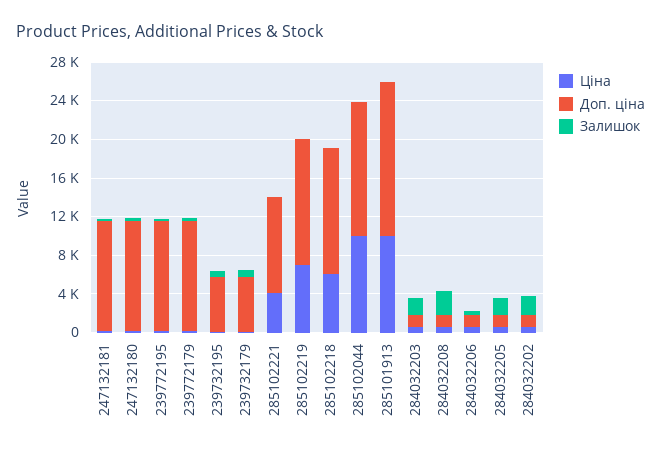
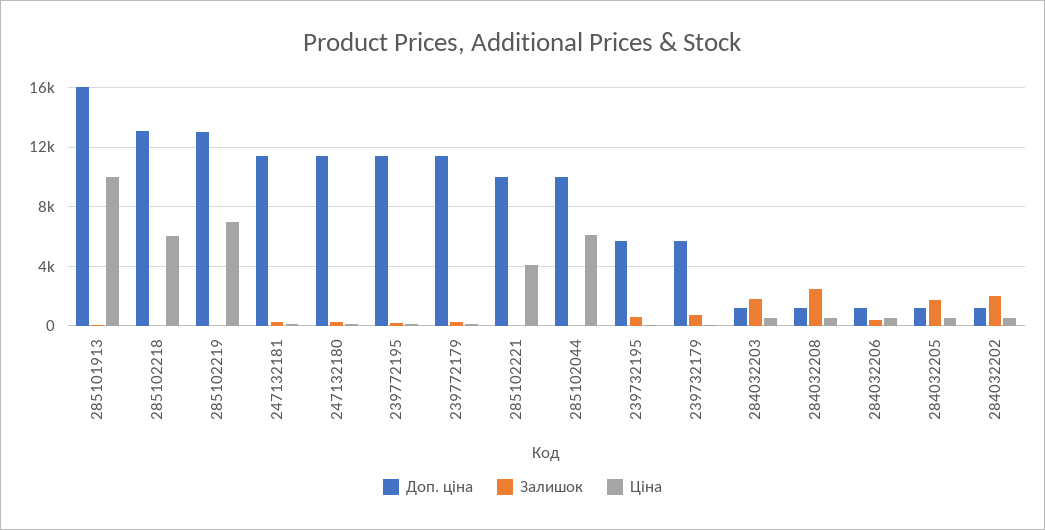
Ціна, 285102044: 10000 -> 6000
Доп. ціна, 285102044: 14000 -> 10000

